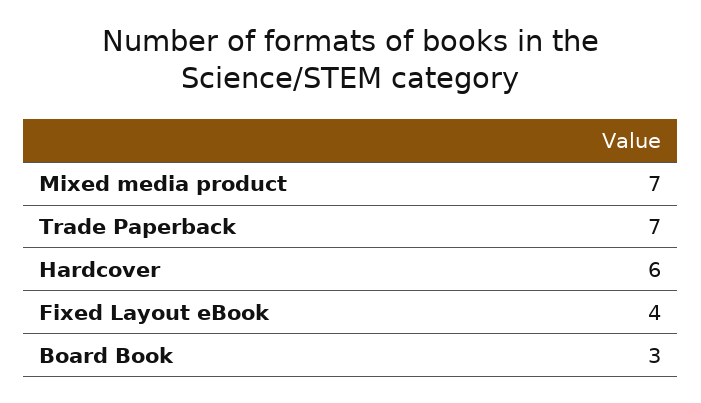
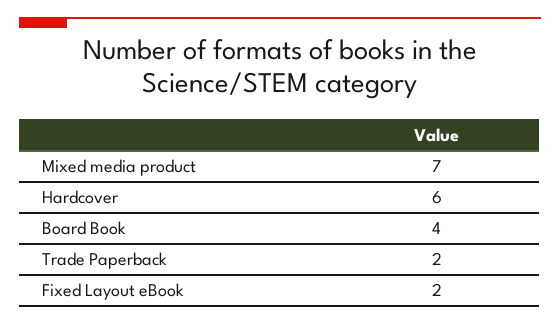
Trade Paperback: 7 -> 2
Fixed Layout eBook: 4 -> 2
Board Book: 3 -> 4

